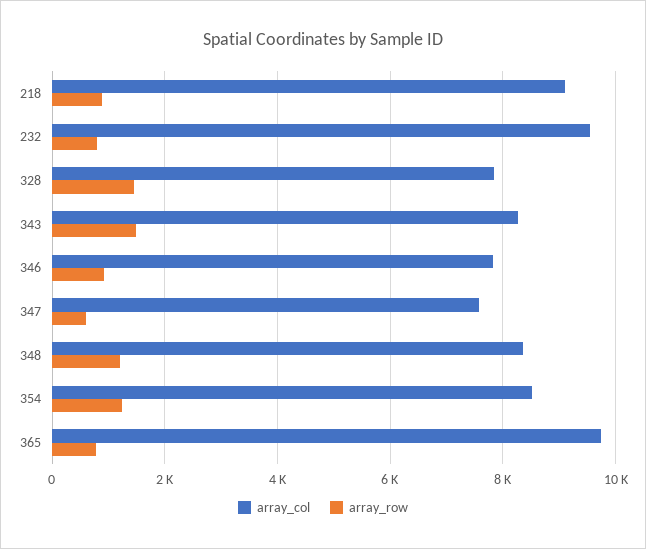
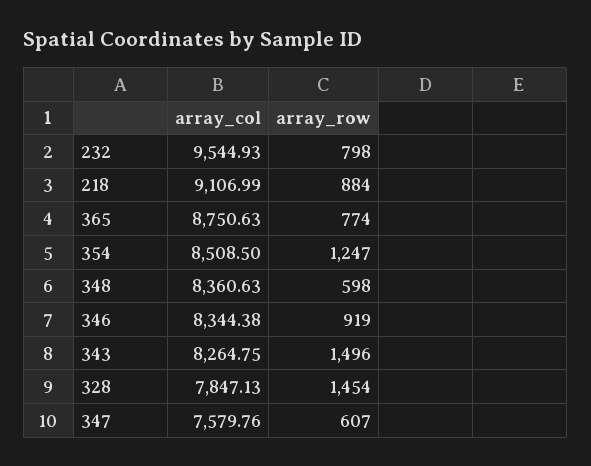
array_col, 346: 7800 -> 8344.38
array_row, 348: 1200 -> 598
array_col, 365: 9800 -> 8750.63

